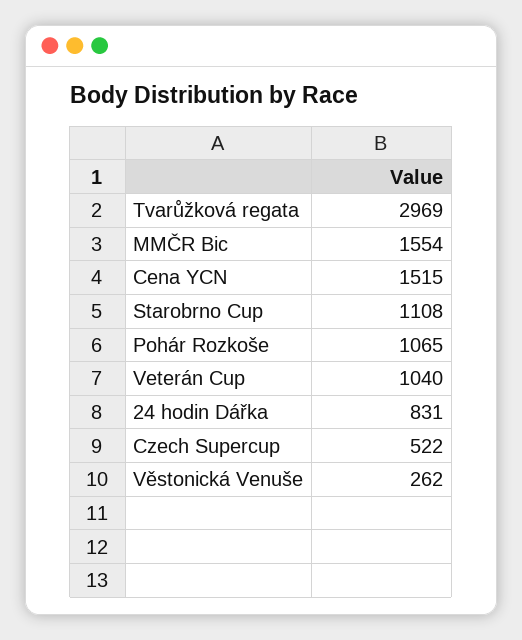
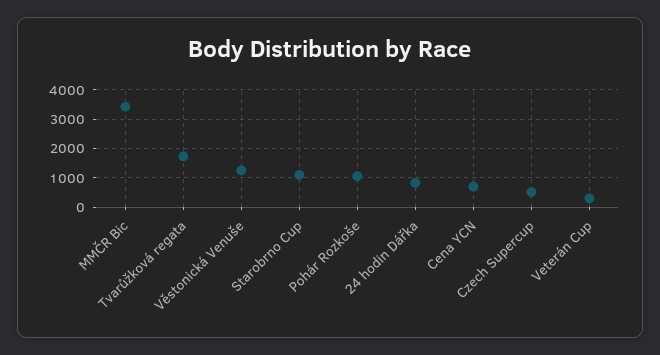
Tvarůžková regata: 2969 -> 1750
MMČR Bic: 1554 -> 3500
Cena YCN: 1515 -> 750
Veterán Cup: 1040 -> 250
Věstonická Venuše: 262 -> 1250

